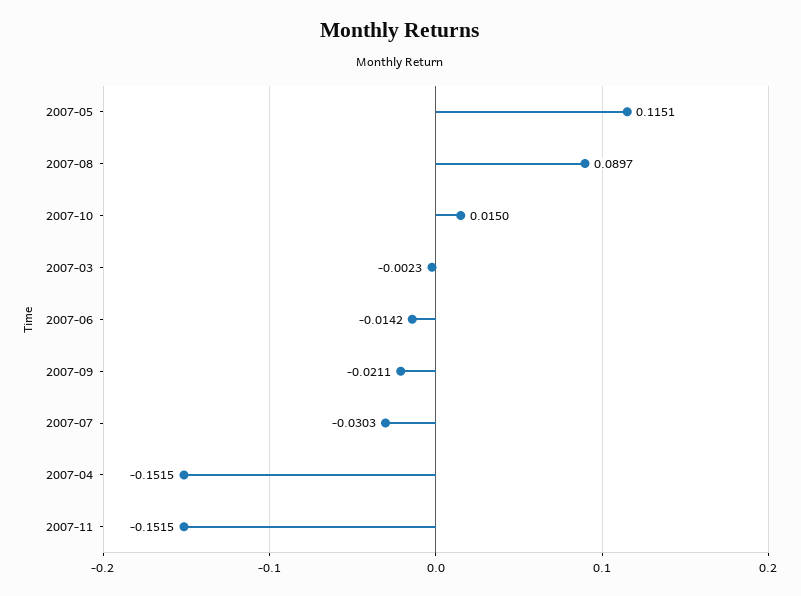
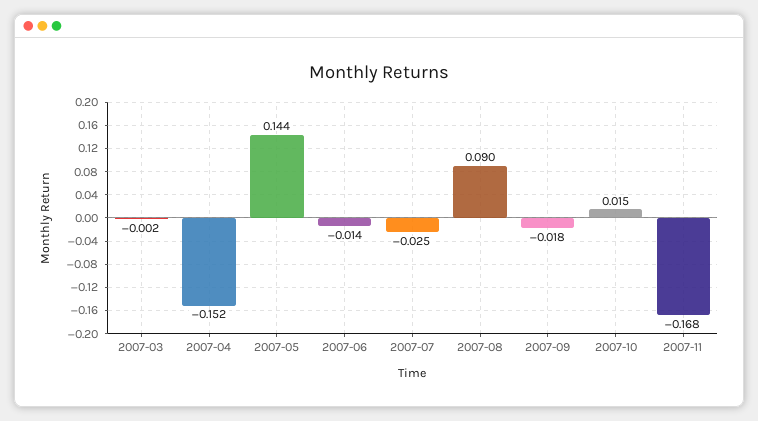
2007-05: 0.1151 -> 0.144
2007-09: -0.0211 -> -0.018
2007-07: -0.0303 -> -0.025
2007-11: -0.1515 -> -0.168

